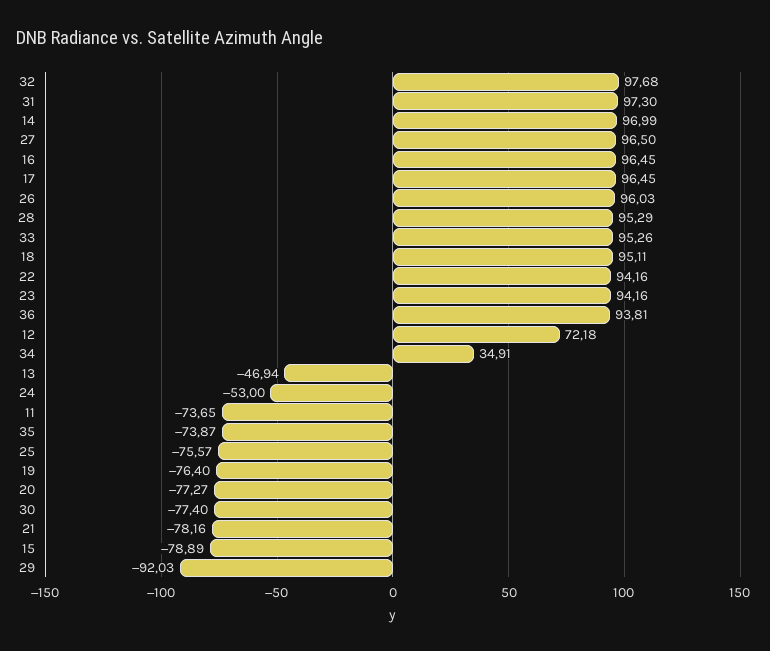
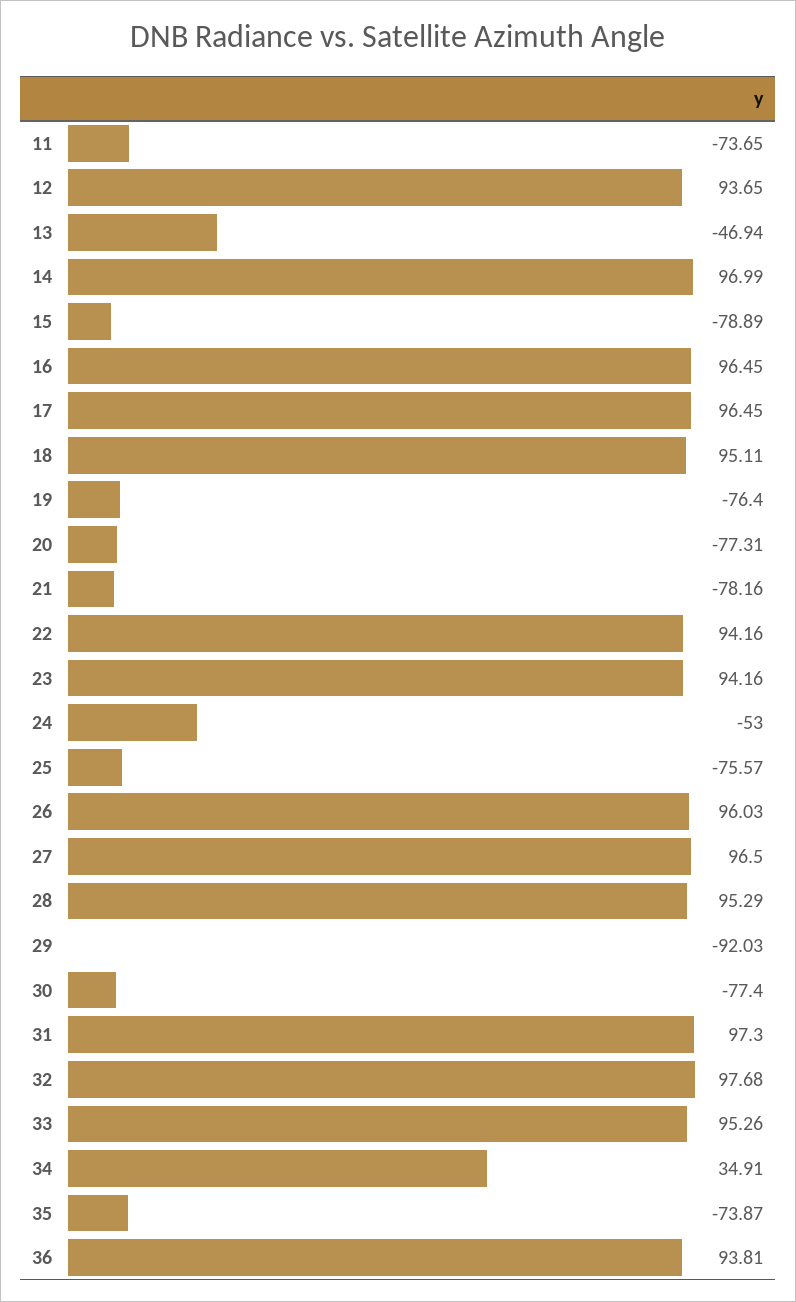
12: 72.18 -> 93.65
20: -77.27 -> -77.31

